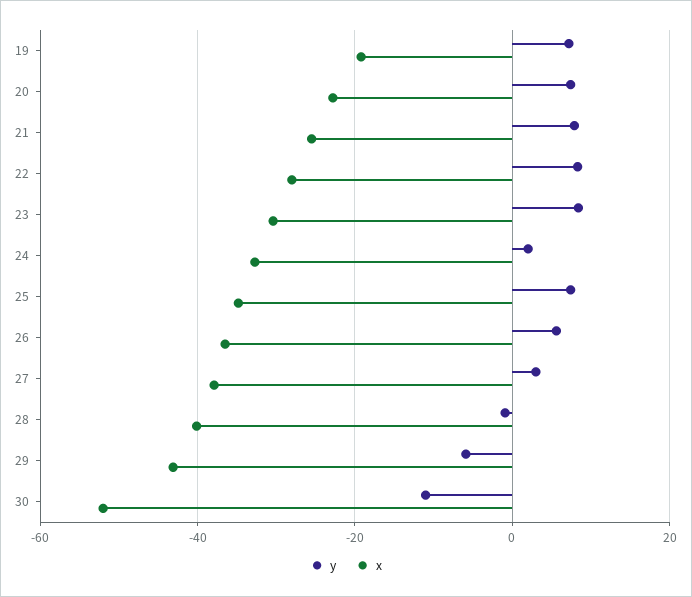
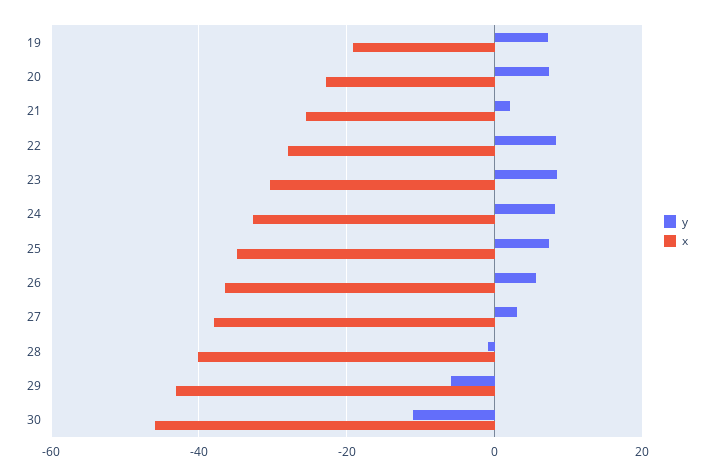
y, 21: 8 -> 2
y, 24: 2 -> 8
x, 30: -52 -> -46

